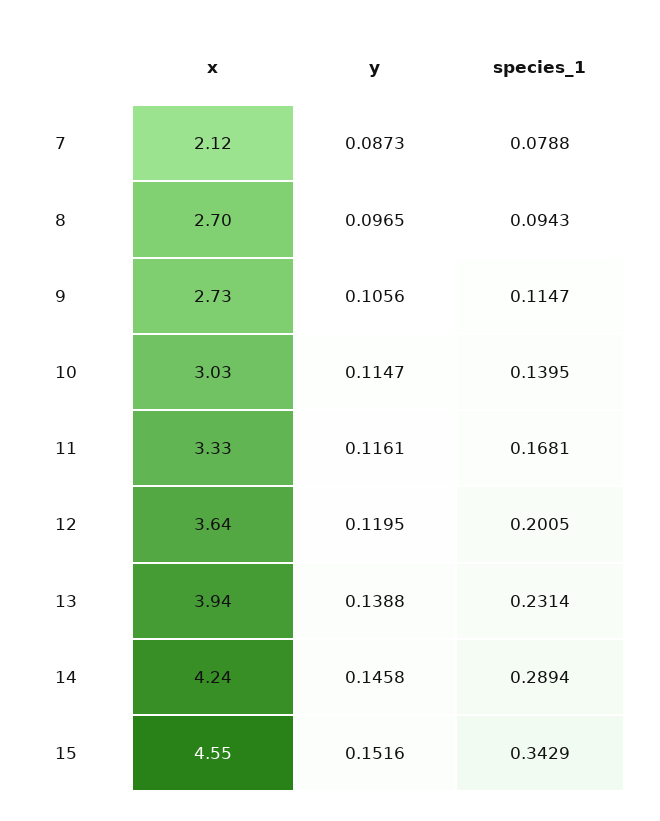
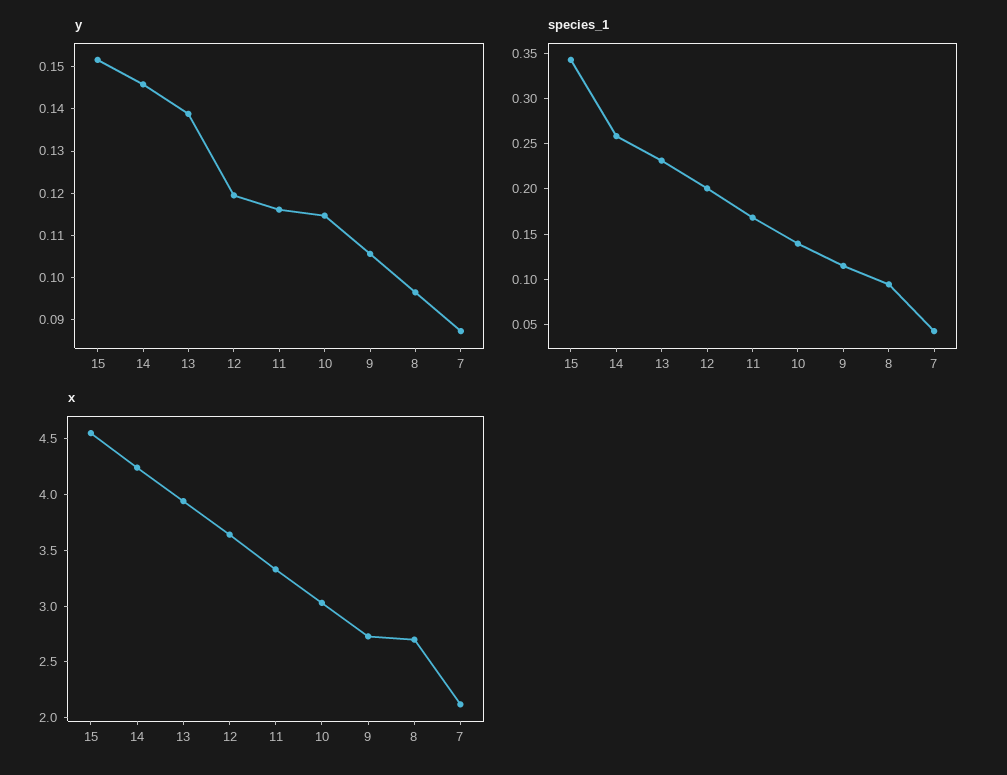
species_1, 7: 0.0788 -> 0.04
species_1, 14: 0.2894 -> 0.26

